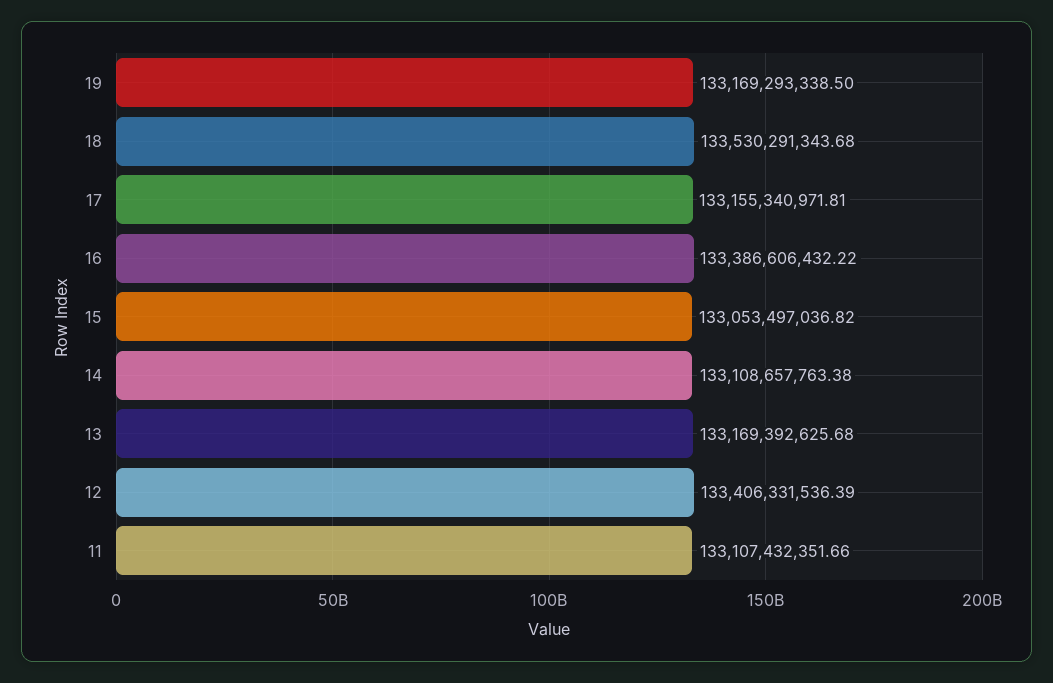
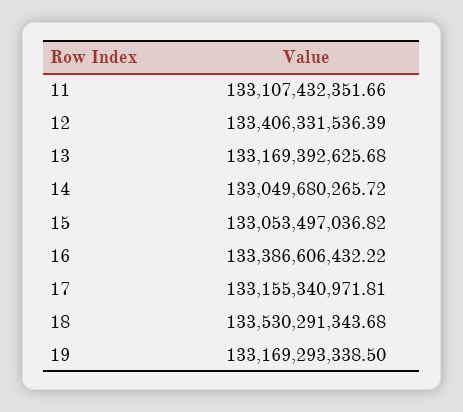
14: 133108657763.38 -> 133049680265.72

